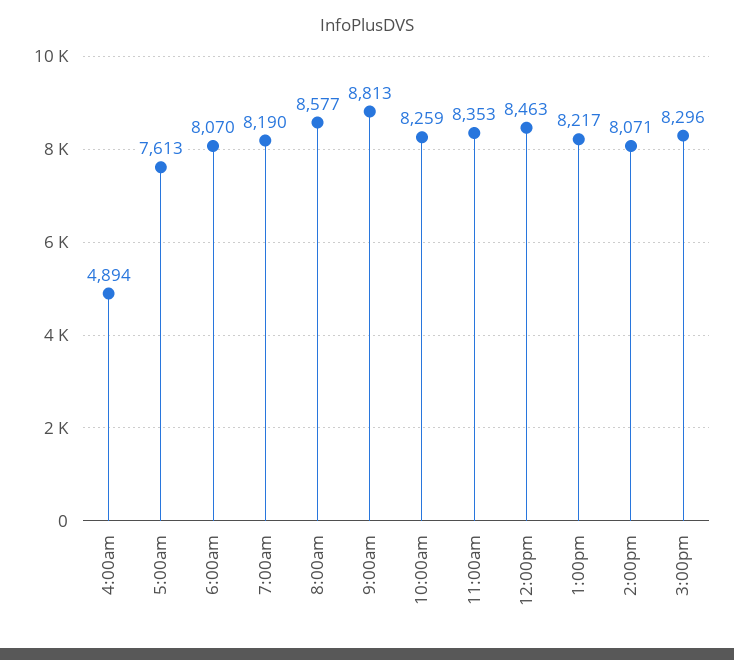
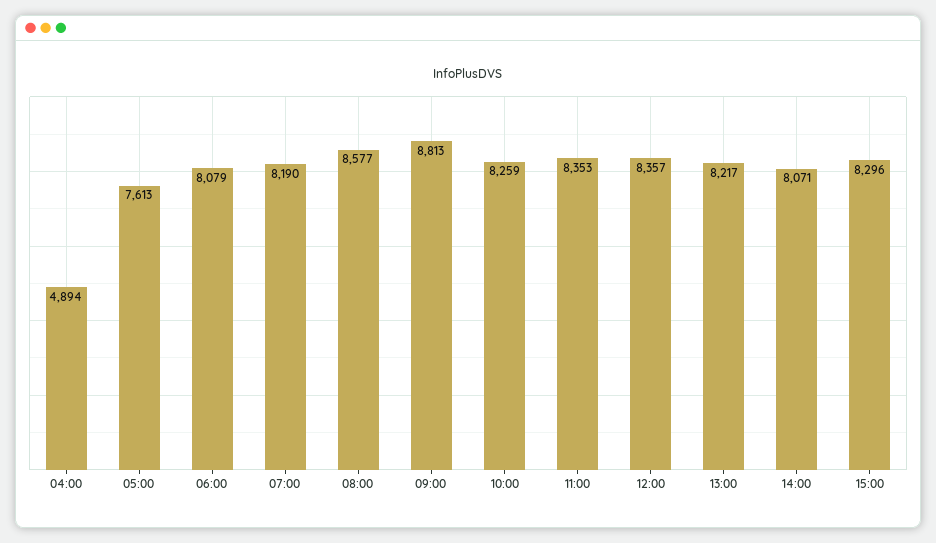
6:00am: 8070 -> 8079
12:00pm: 8463 -> 8357

